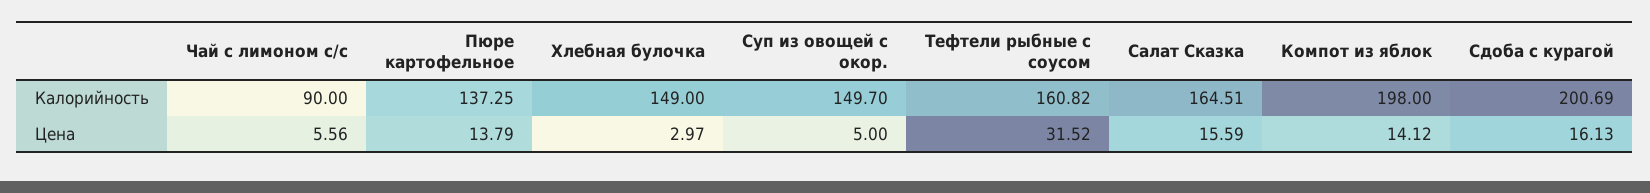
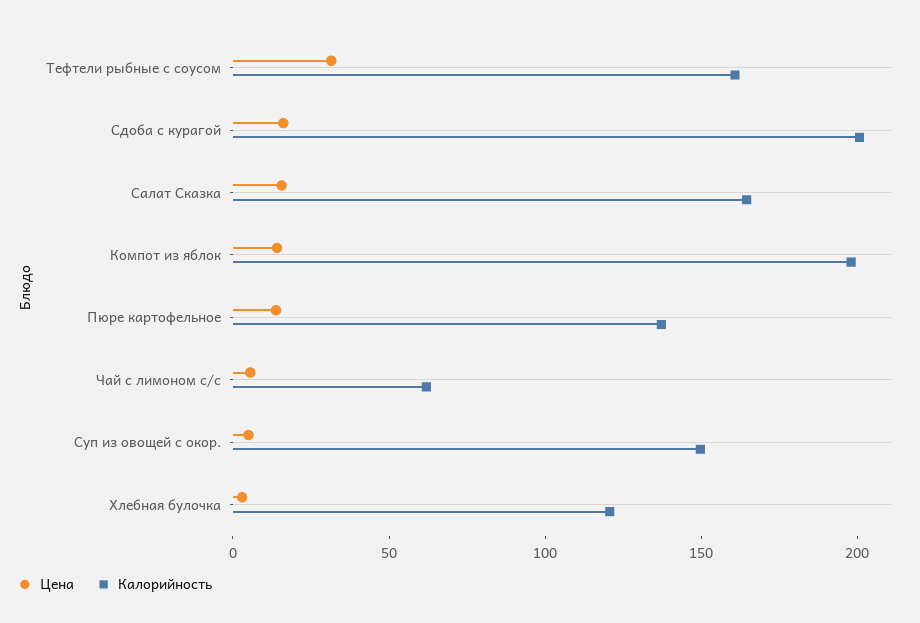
Калорийность, Чай с лимоном с/с: 90 -> 60
Калорийность, Хлебная булочка: 149 -> 120

